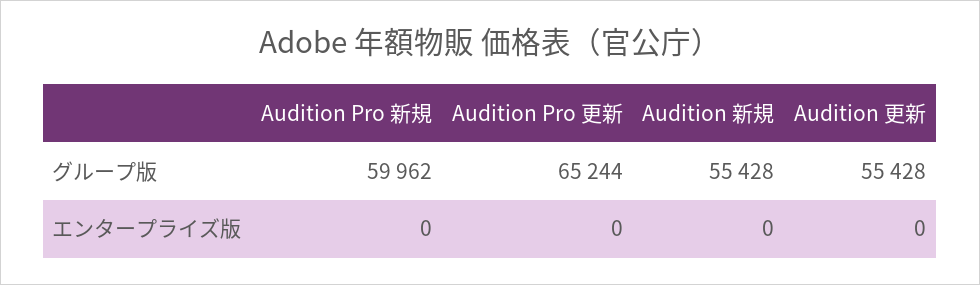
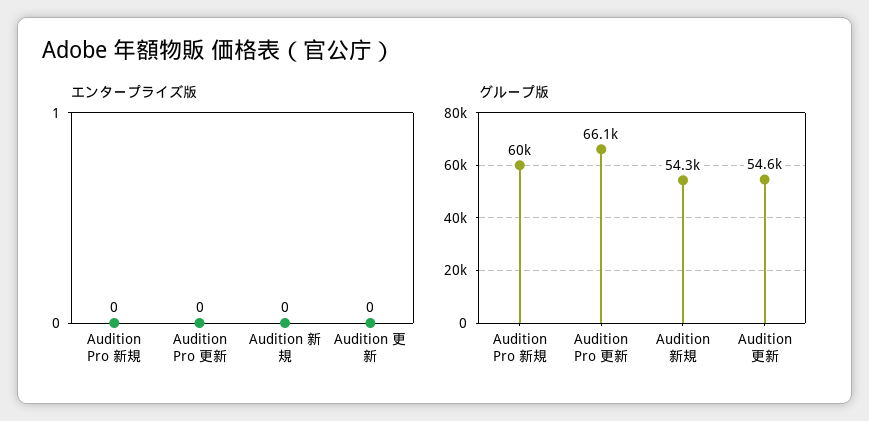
グループ版, Audition Pro 更新: 65244 -> 66100
グループ版, Audition 新規: 55428 -> 54300
グループ版, Audition 更新: 55428 -> 54600

